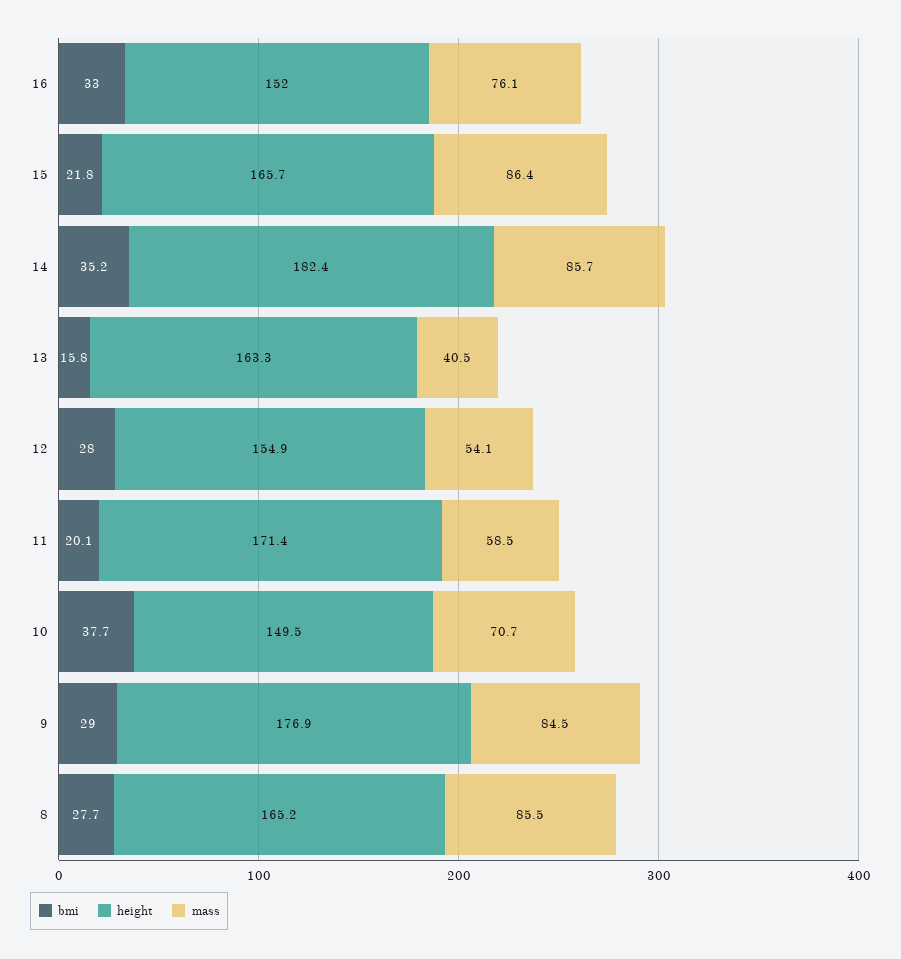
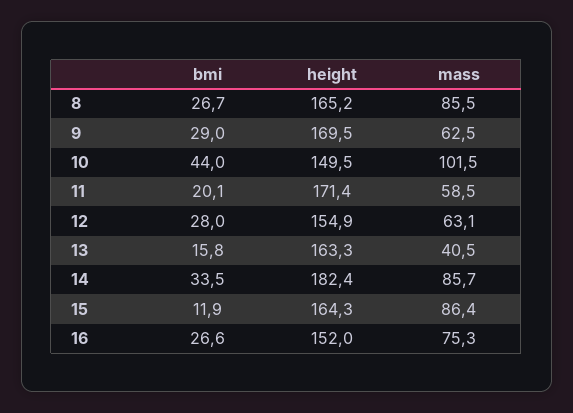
bmi, 16: 33 -> 26.6
mass, 16: 76.1 -> 75.3
bmi, 15: 21.8 -> 11.9
height, 15: 165.7 -> 164.3
bmi, 14: 35.2 -> 33.5
mass, 12: 54.1 -> 63.1
bmi, 10: 37.7 -> 44
mass, 10: 70.7 -> 101.5
height, 9: 176.9 -> 169.5
mass, 9: 84.5 -> 62.5
bmi, 8: 27.7 -> 26.7

